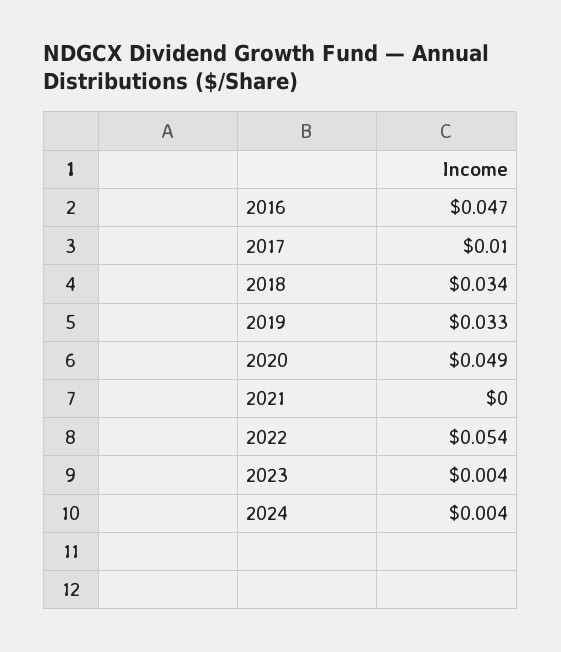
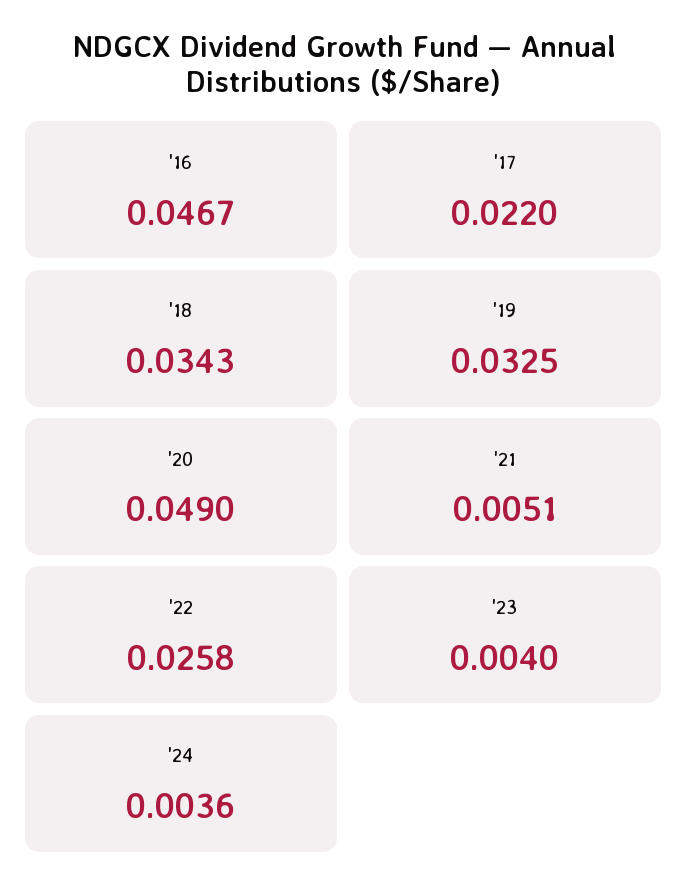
2017: 0.01 -> 0.022
2021: 0 -> 0.0051
2022: 0.054 -> 0.0258

